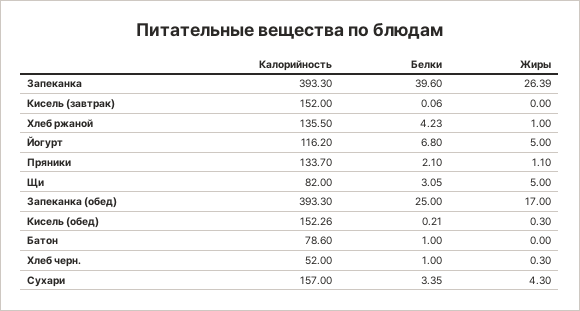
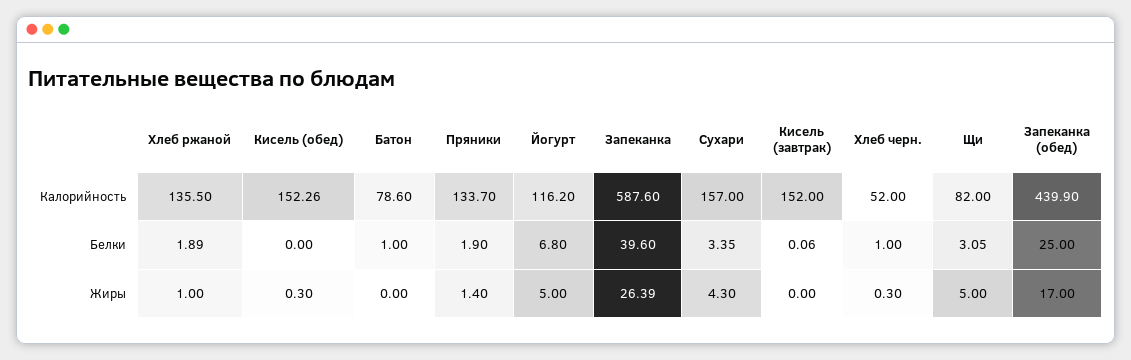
Калорийность, Запеканка: 393.3 -> 587.6
Белки, Хлеб ржаной: 4.23 -> 1.89
Белки, Пряники: 2.1 -> 1.9
Жиры, Пряники: 1.1 -> 1.4
Калорийность, Запеканка (обед): 393.3 -> 439.9
Белки, Кисель (обед): 0.21 -> 0

